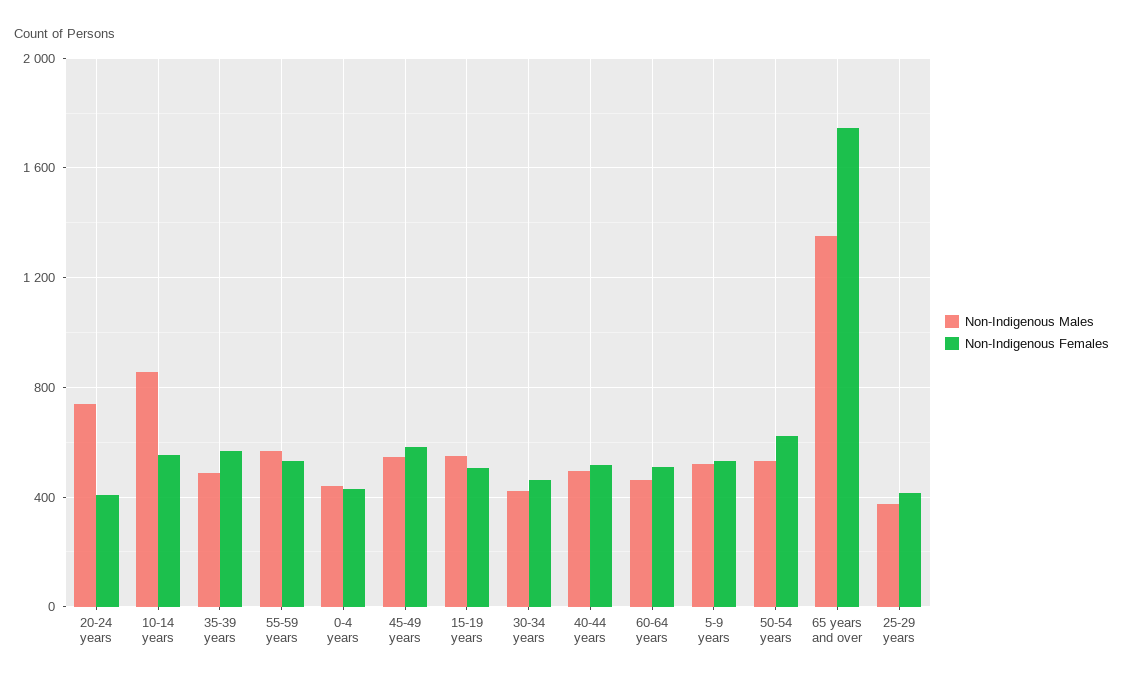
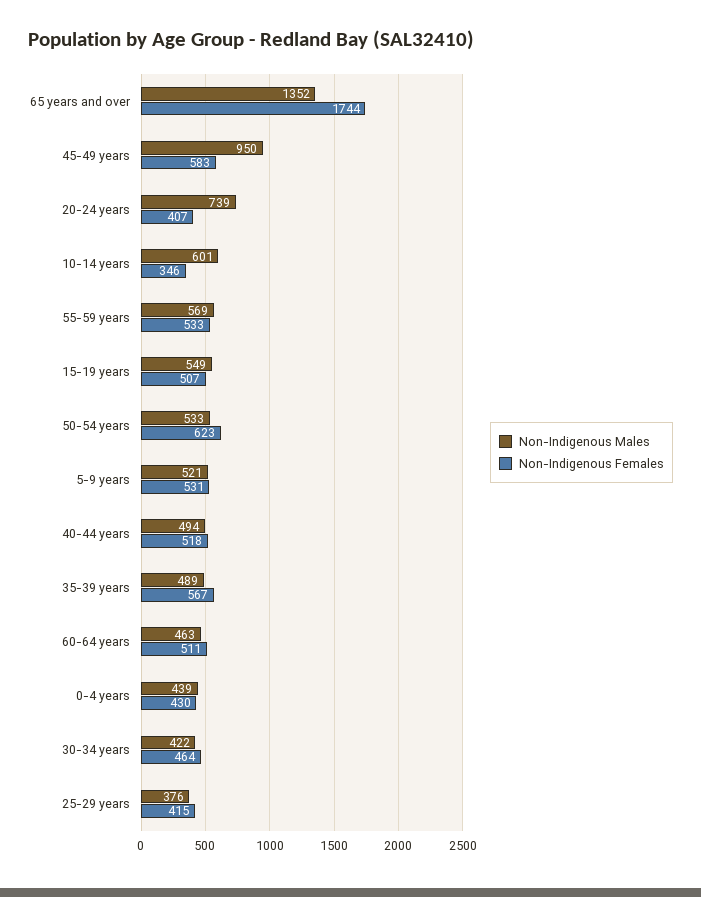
Non-Indigenous Males, 10-14 years: 850 -> 601
Non-Indigenous Females, 10-14 years: 550 -> 346
Non-Indigenous Males, 45-49 years: 550 -> 950

